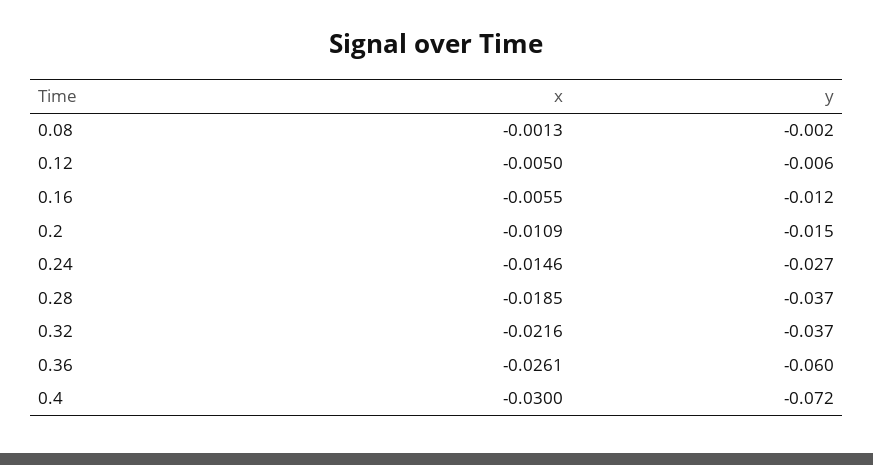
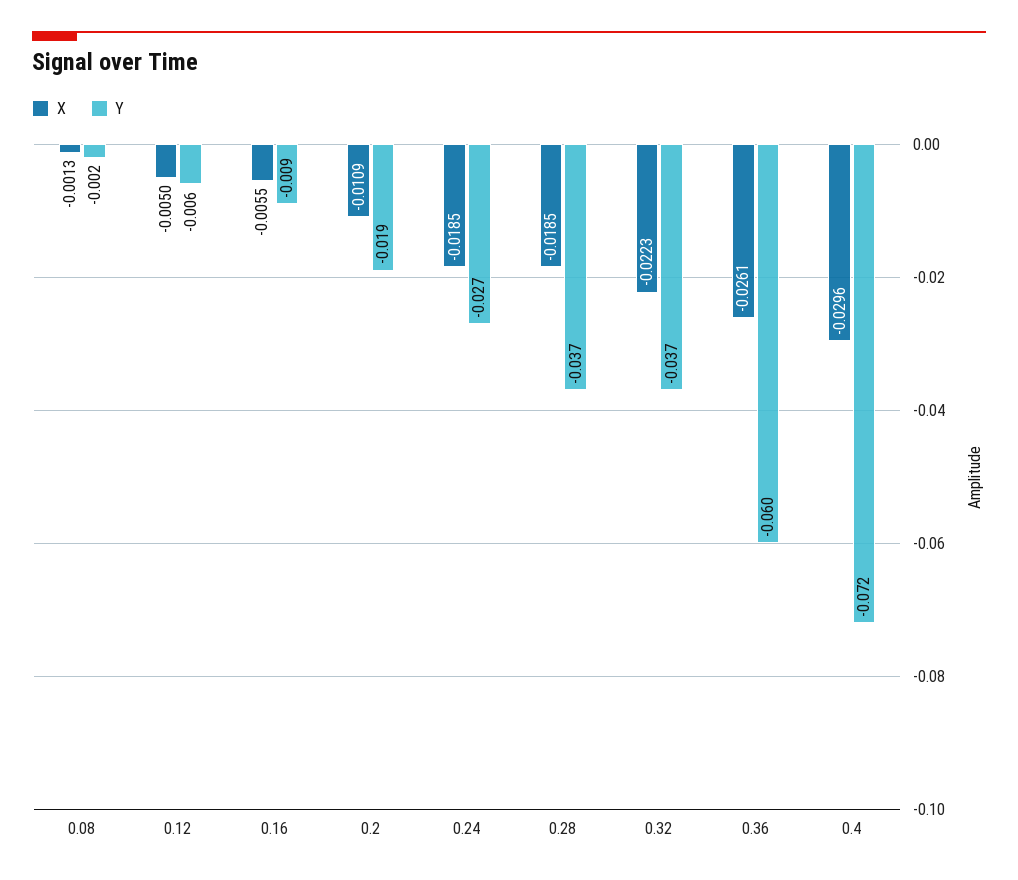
y, 0.16: -0.012 -> -0.009
y, 0.2: -0.015 -> -0.019
x, 0.24: -0.0146 -> -0.0185
x, 0.32: -0.0216 -> -0.0223
x, 0.4: -0.03 -> -0.0296

